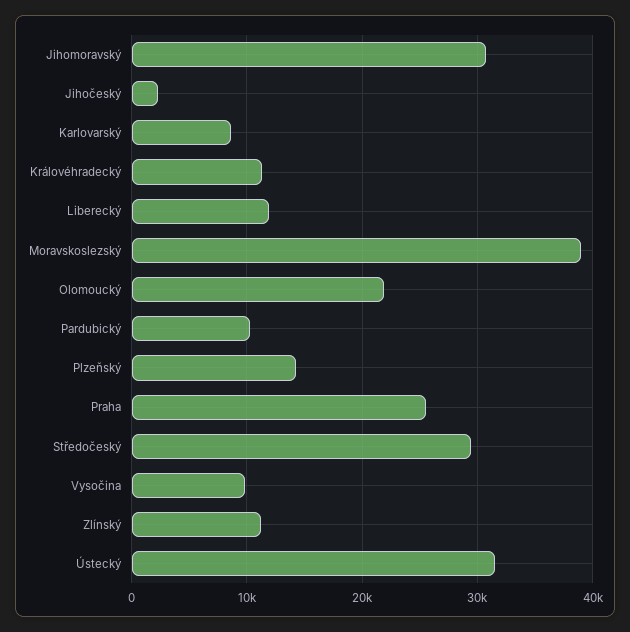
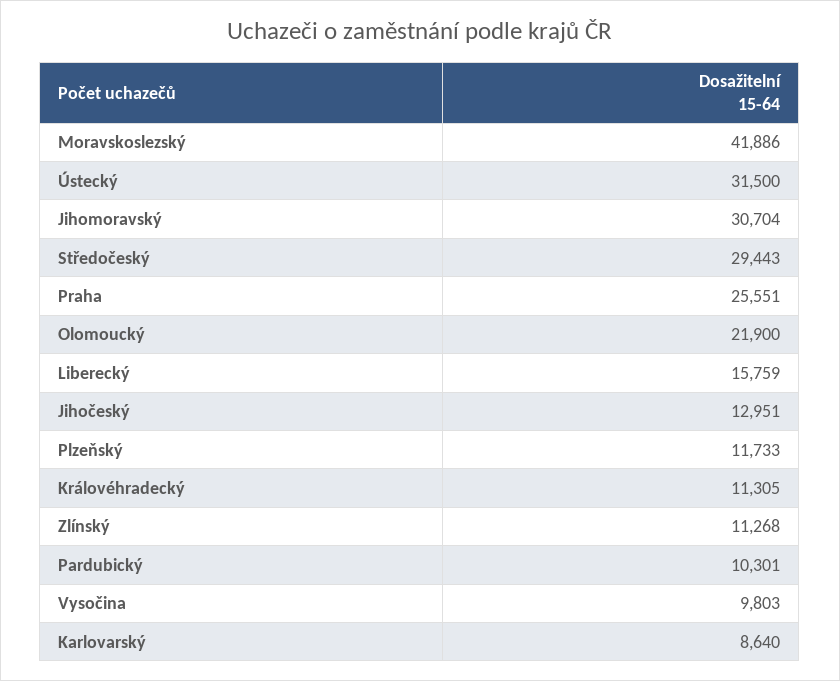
Jihočeský: 2000 -> 12951
Liberecký: 12000 -> 15759
Moravskoslezský: 39000 -> 41886
Plzeňský: 14000 -> 11733

